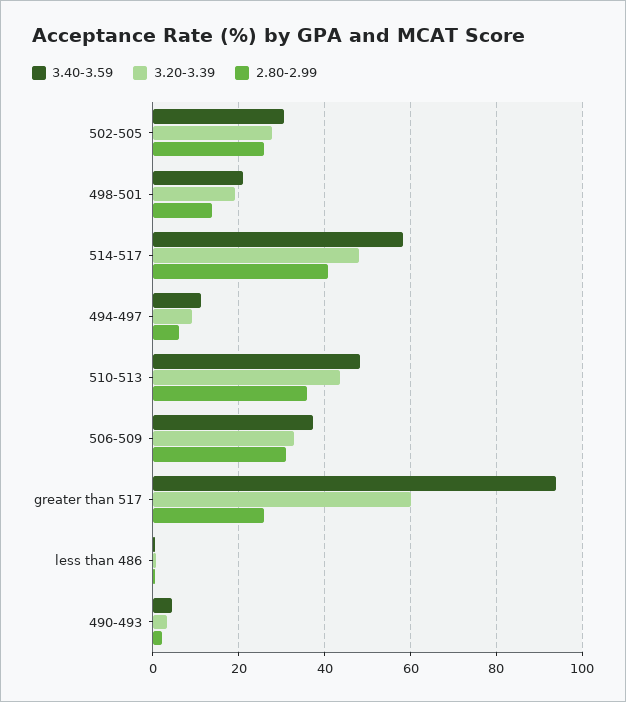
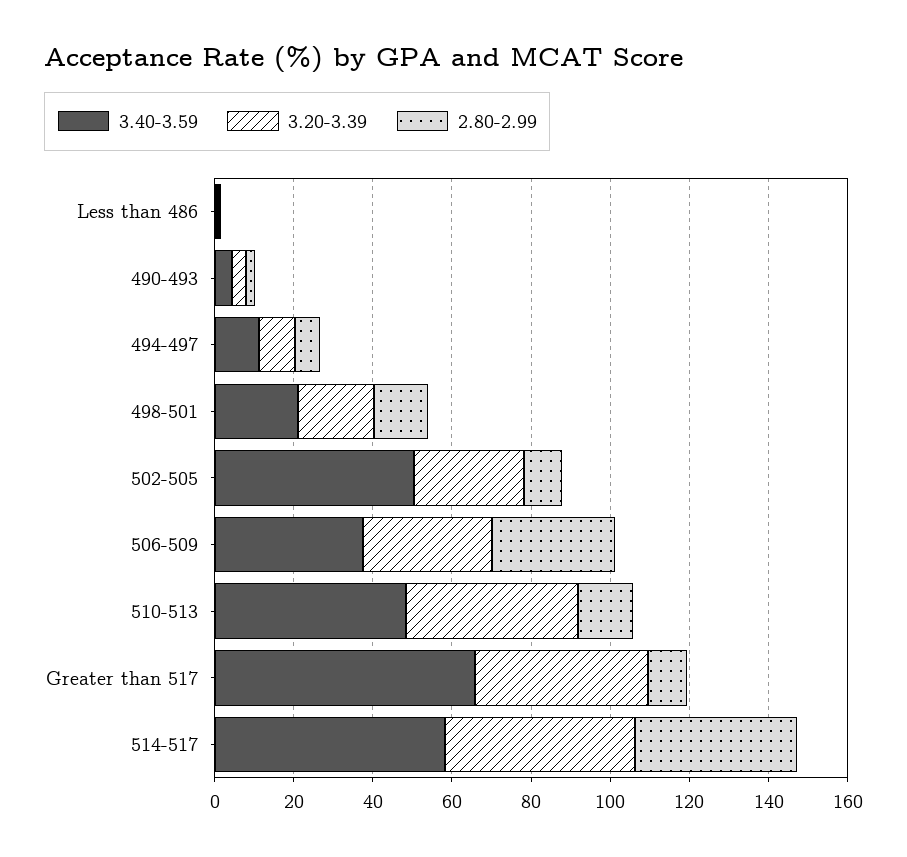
3.40-3.59, 502-505: 30 -> 50
2.80-2.99, 502-505: 26 -> 10
2.80-2.99, 510-513: 36 -> 15
3.40-3.59, greater than 517: 94 -> 65
3.20-3.39, greater than 517: 60 -> 45
2.80-2.99, greater than 517: 26 -> 10

